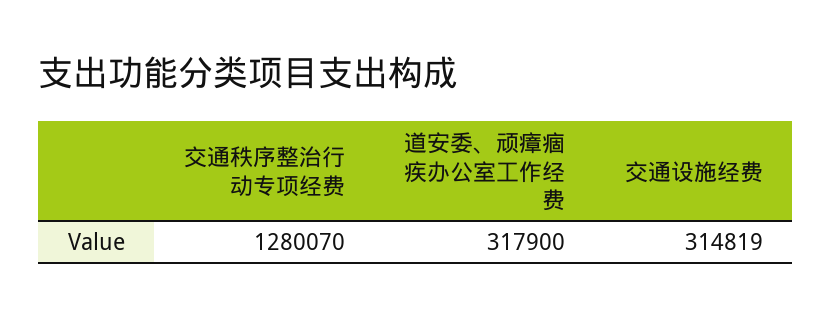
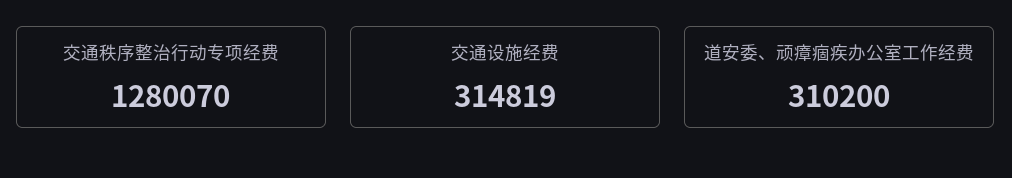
道安委、顽瘴痼疾办公室工作经费: 317900 -> 310200

